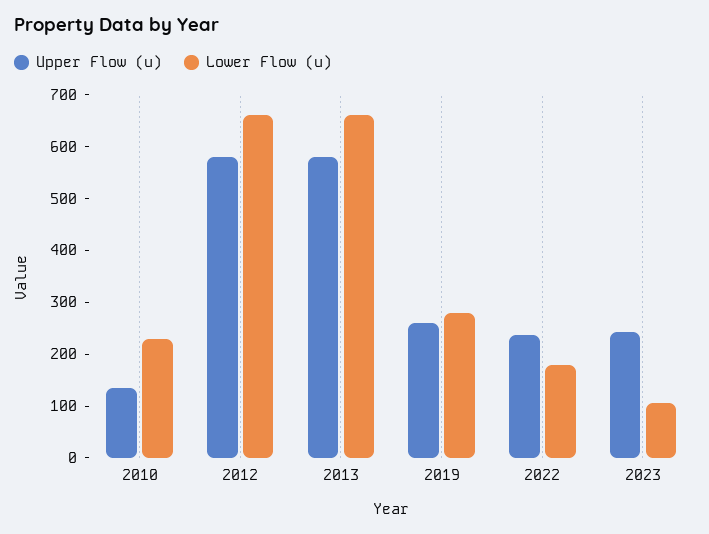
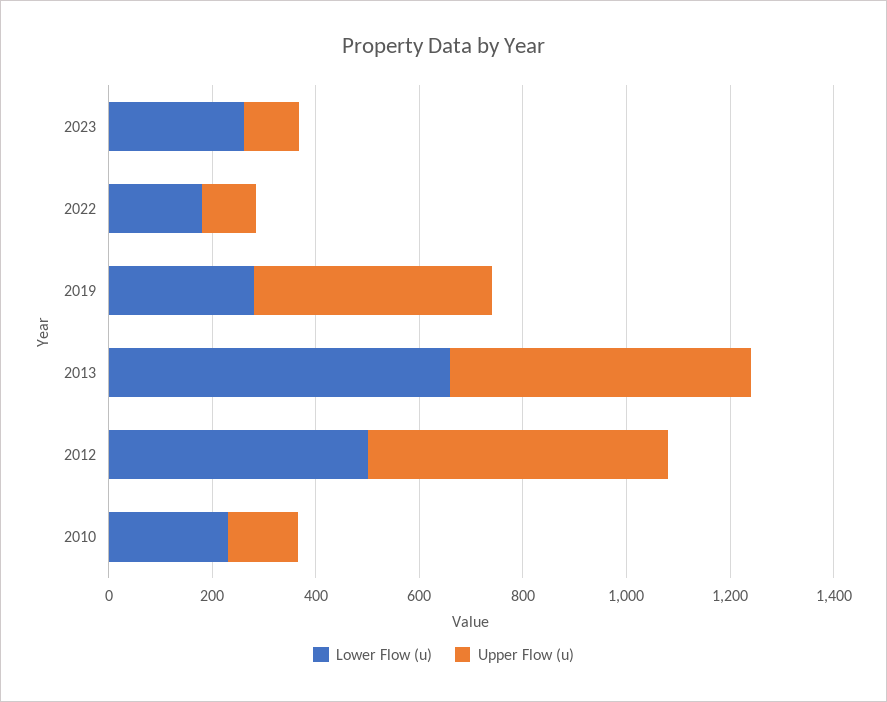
Lower Flow (u), 2012: 660 -> 500
Upper Flow (u), 2019: 260 -> 450
Upper Flow (u), 2022: 240 -> 100
Upper Flow (u), 2023: 240 -> 100
Lower Flow (u), 2023: 100 -> 250

